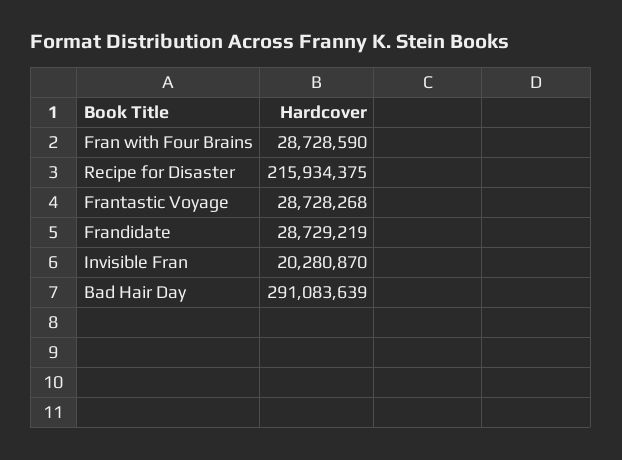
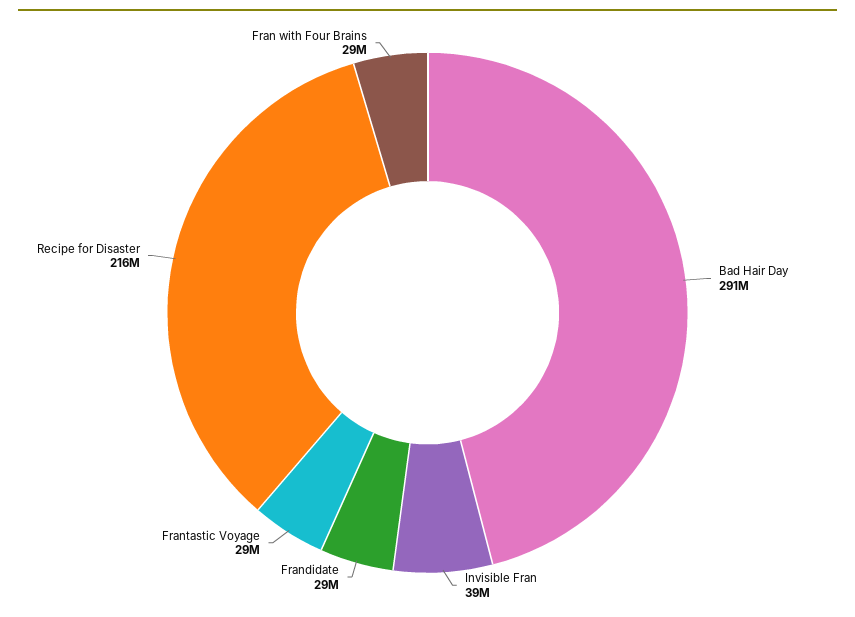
Invisible Fran: 20280870 -> 39000000

